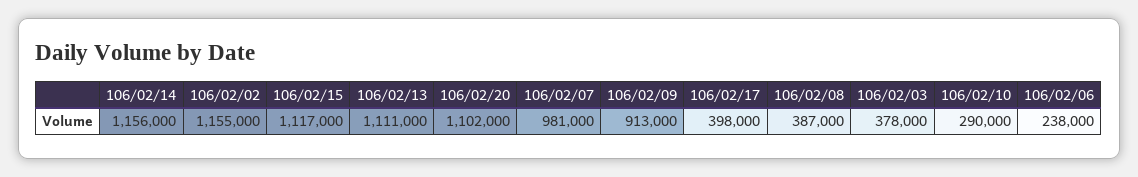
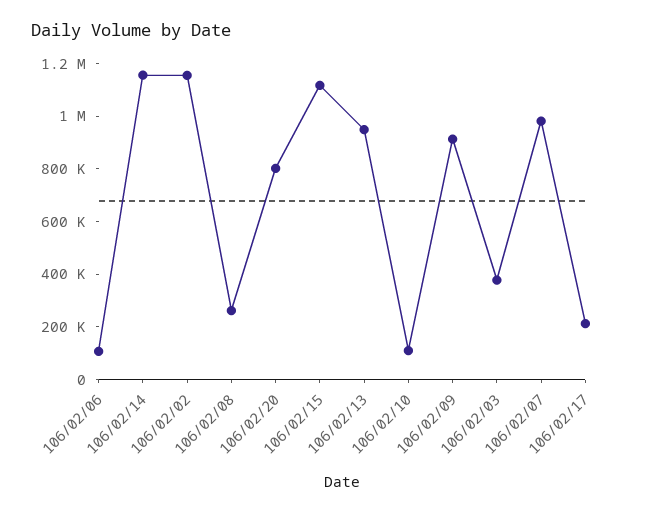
106/02/13: 1111000 -> 950000
106/02/20: 1102000 -> 800000
106/02/17: 398000 -> 200000
106/02/08: 387000 -> 250000
106/02/10: 290000 -> 100000
106/02/06: 238000 -> 100000

